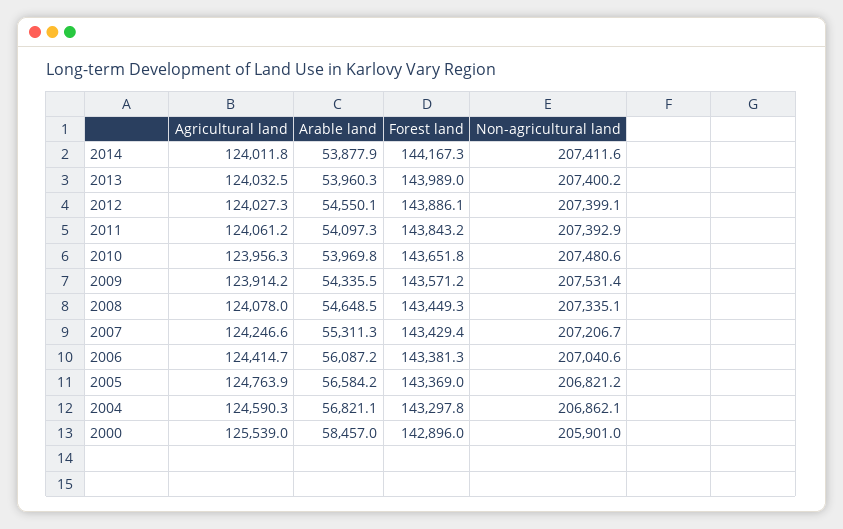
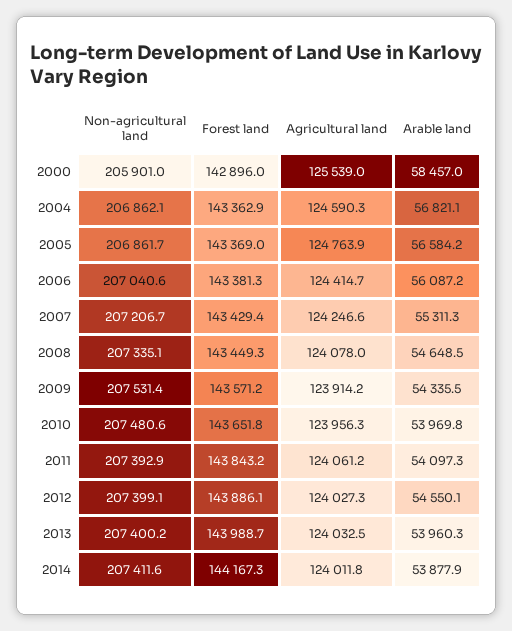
Forest land, 2013: 143989 -> 143988.7
Non-agricultural land, 2005: 206821.2 -> 206861.7
Forest land, 2004: 143297.8 -> 143362.9

